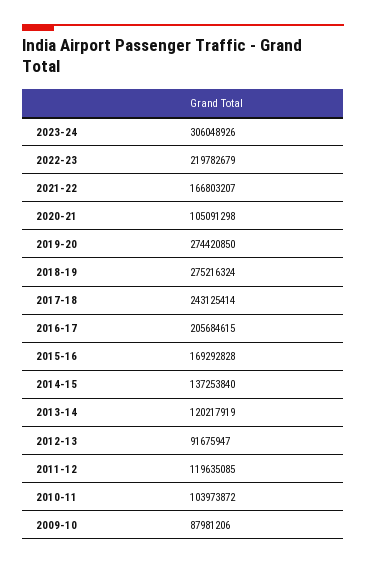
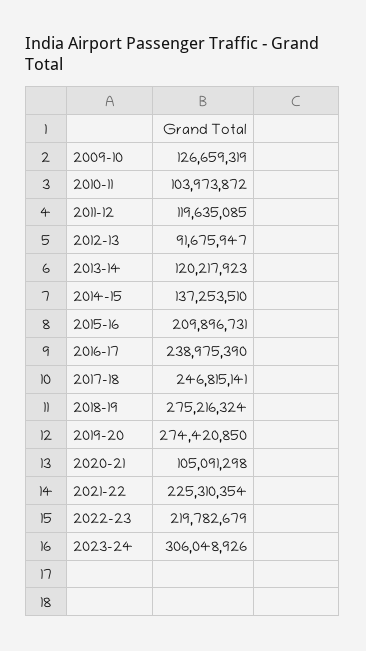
2021-22: 166803207 -> 225310354
2017-18: 243125414 -> 246815141
2016-17: 205684615 -> 238975390
2015-16: 169292828 -> 209896731
2014-15: 137253840 -> 137253510
2013-14: 120217919 -> 120217923
2009-10: 87981206 -> 126659319

